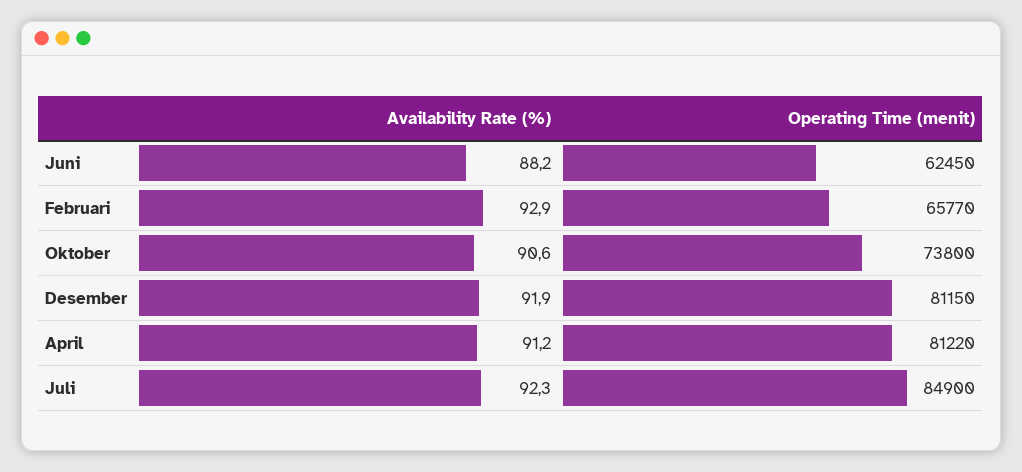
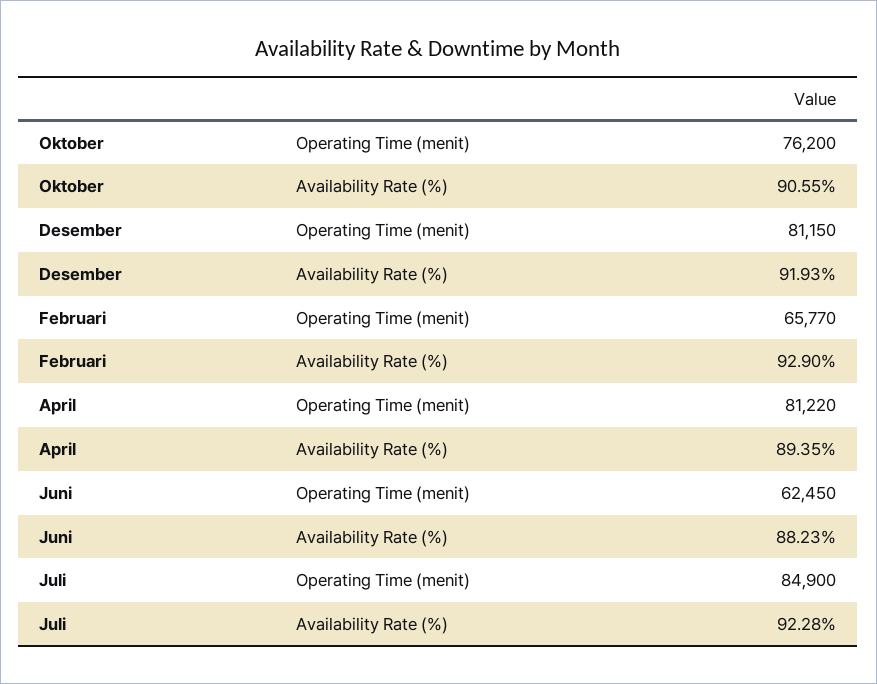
Operating Time (menit), Oktober: 73800 -> 76200
Availability Rate (%), April: 91.2 -> 89.35

